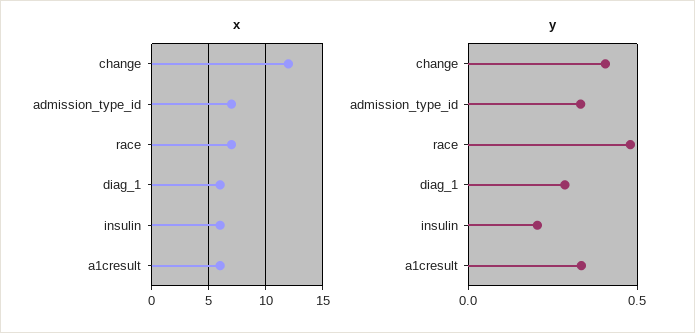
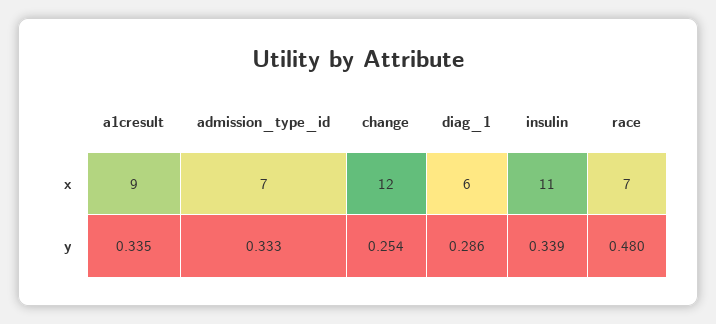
x, insulin: 6 -> 11
x, a1cresult: 6 -> 9
y, change: 0.4 -> 0.254
y, insulin: 0.2 -> 0.339

